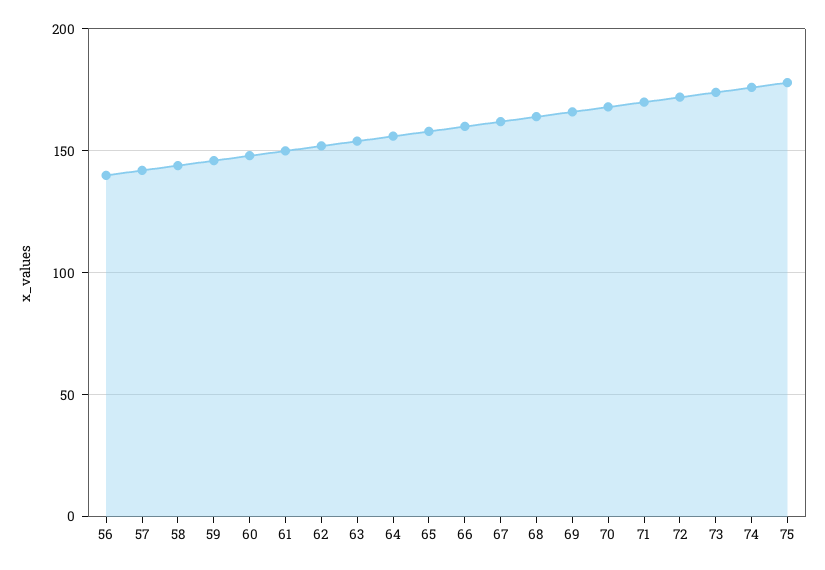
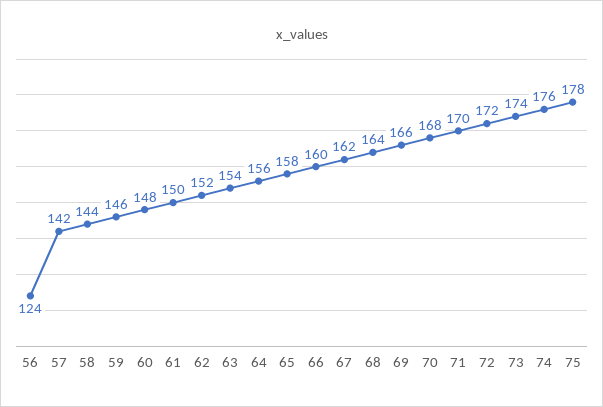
56: 140 -> 124

